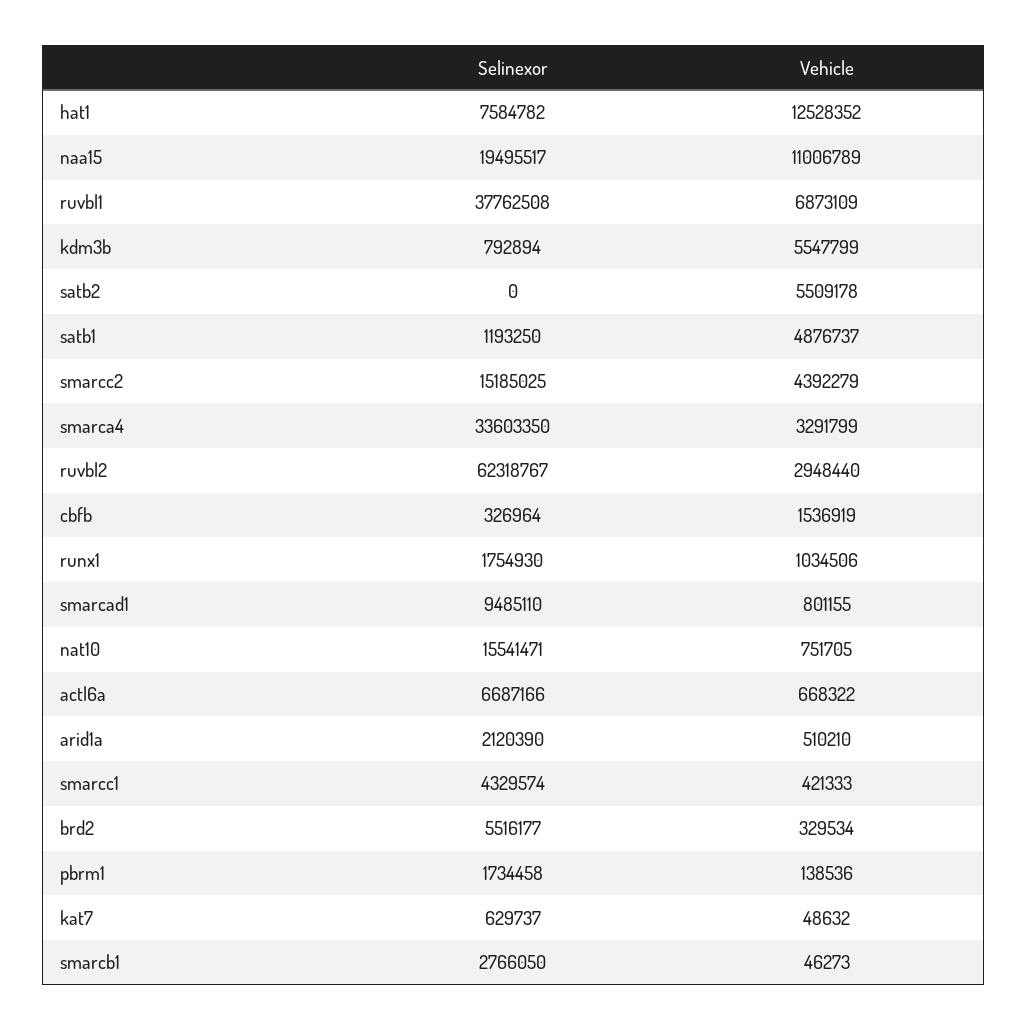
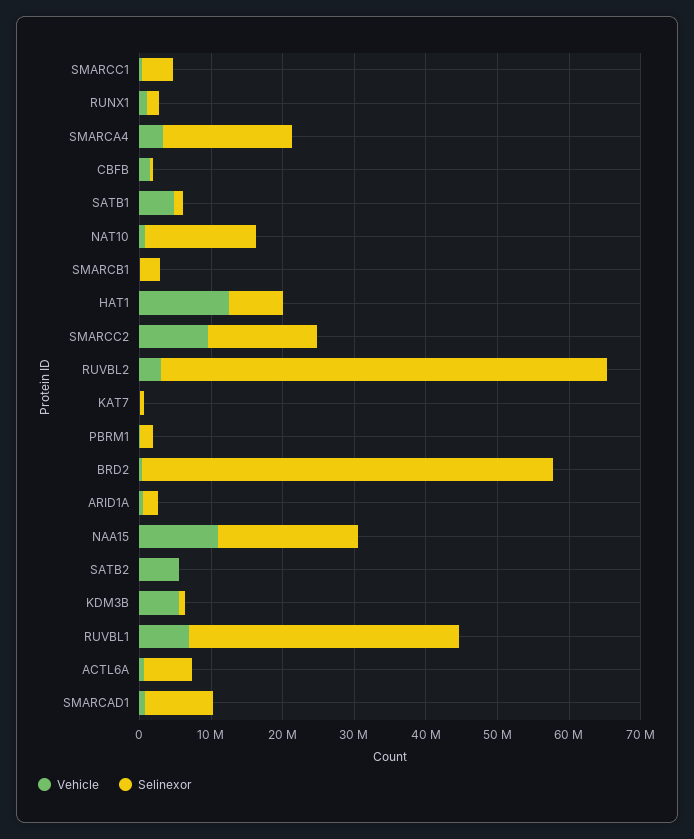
Vehicle, smarcc2: 4392279 -> 10000000
Selinexor, smarca4: 33603350 -> 18000000
Selinexor, brd2: 5516177 -> 58000000

